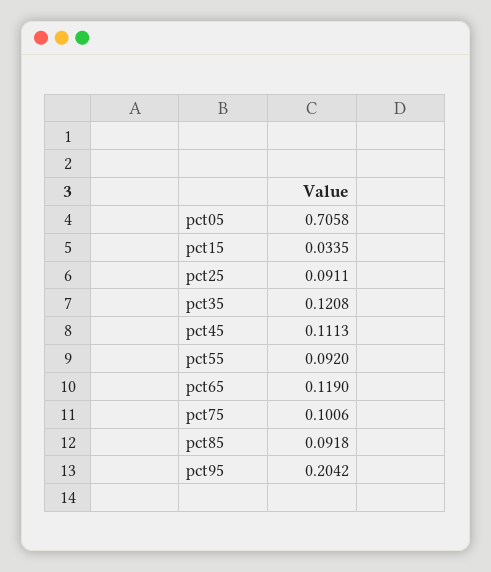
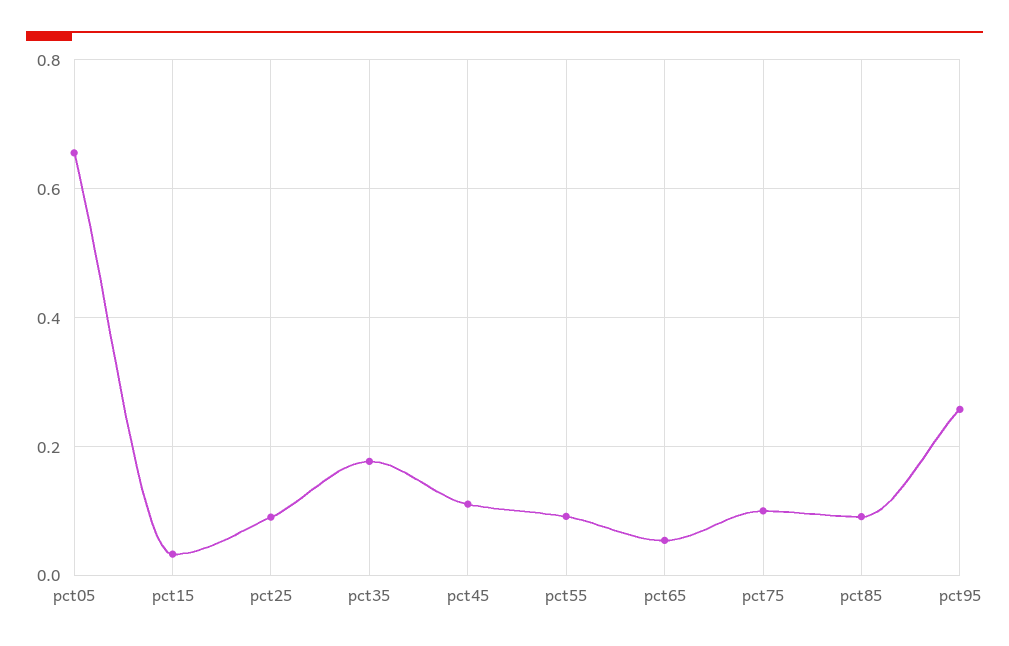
pct05: 0.7058 -> 0.66
pct35: 0.1208 -> 0.18
pct65: 0.119 -> 0.06
pct95: 0.2042 -> 0.26

